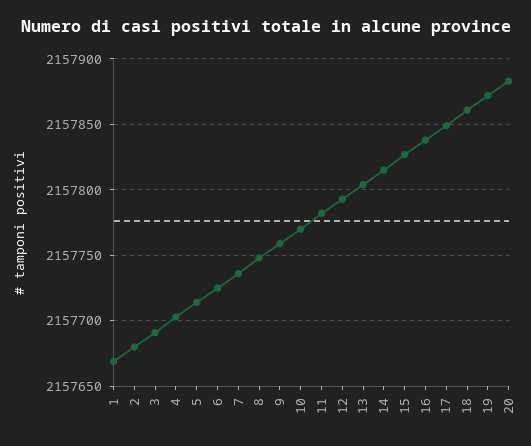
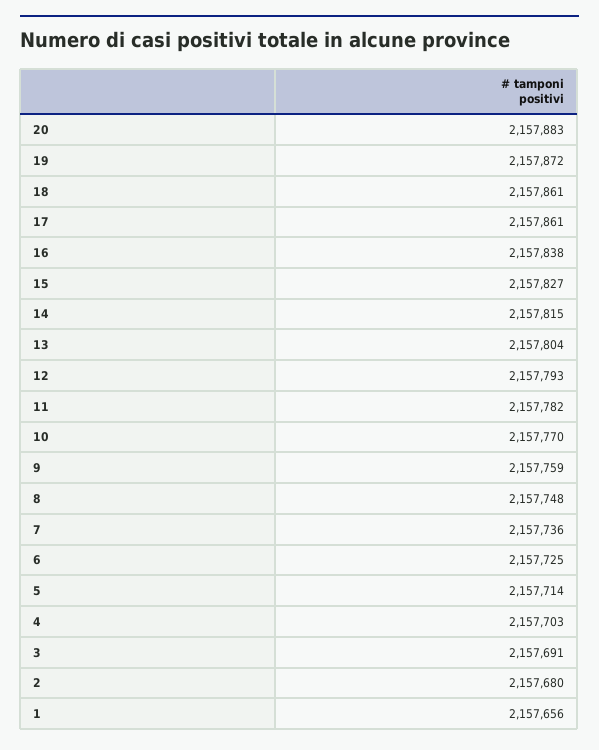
1: 2157670 -> 2157656
17: 2157850 -> 2157861

